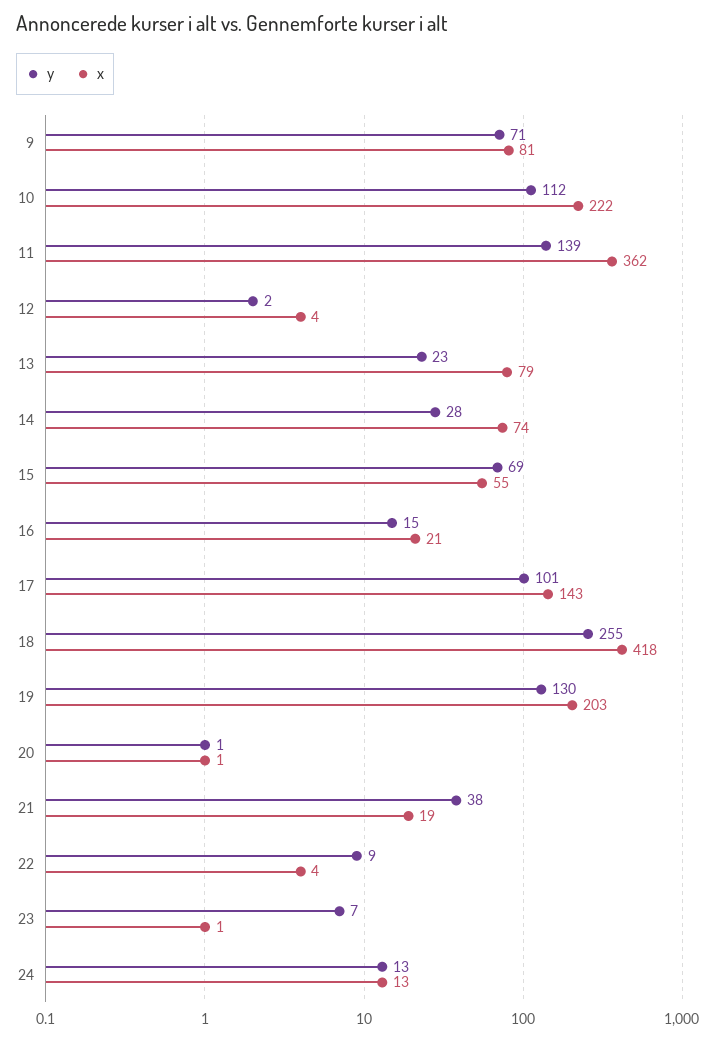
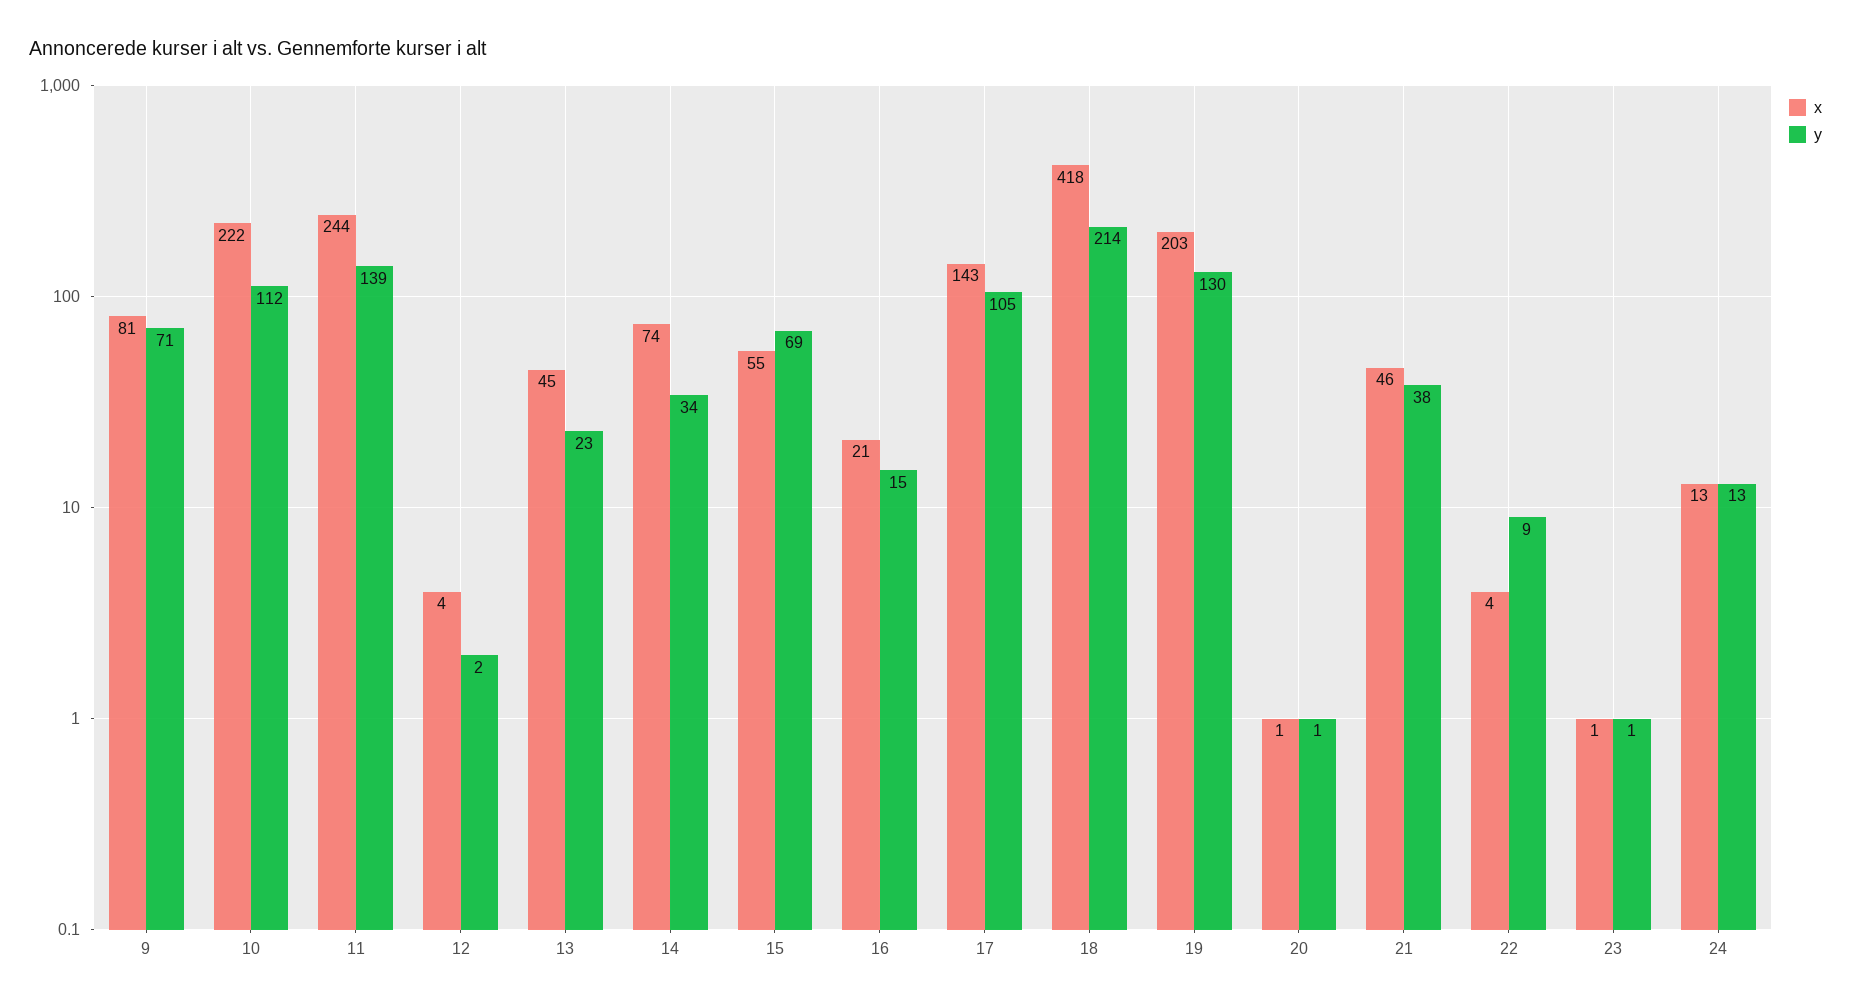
x, 11: 362 -> 244
x, 13: 79 -> 45
y, 14: 28 -> 34
y, 17: 101 -> 105
y, 18: 255 -> 214
x, 21: 19 -> 46
y, 23: 7 -> 1

